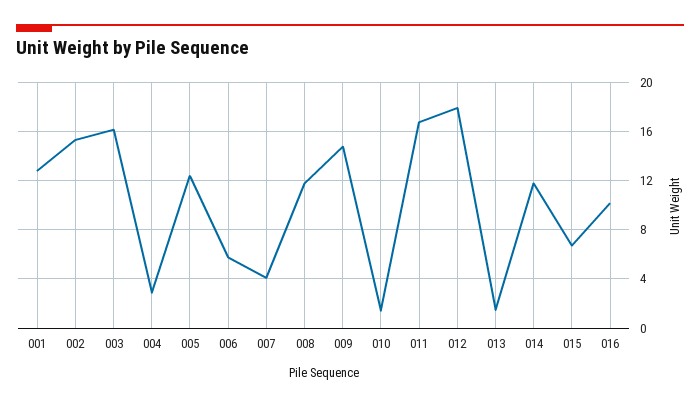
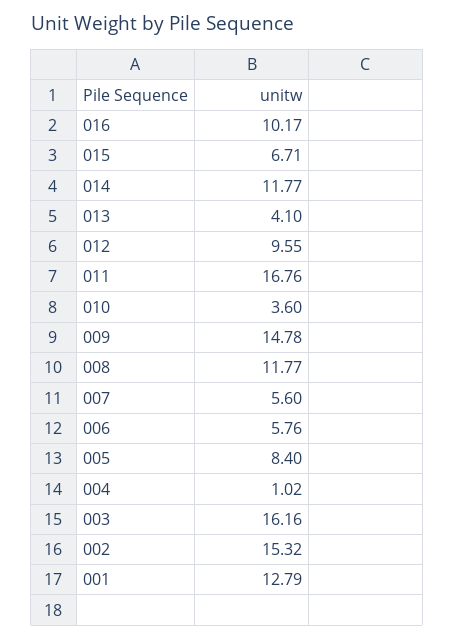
004: 3 -> 1.02
005: 12.5 -> 8.4
007: 4 -> 5.6
010: 1.5 -> 3.6
012: 18 -> 9.55
013: 1.5 -> 4.1

